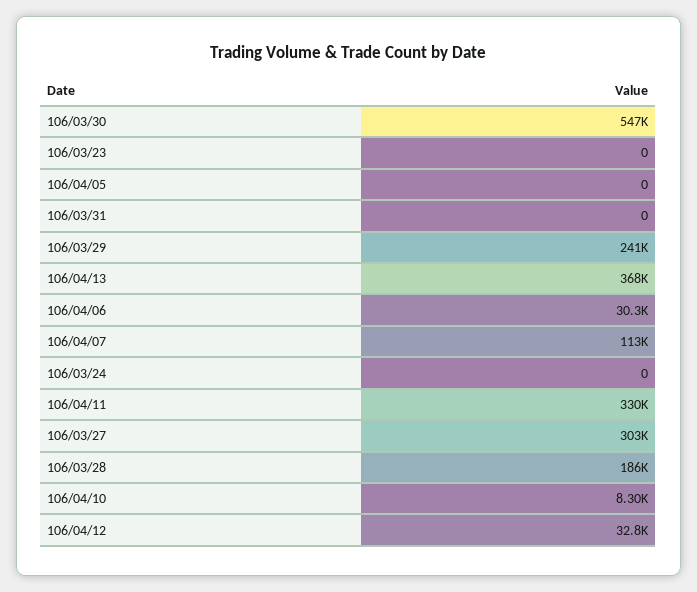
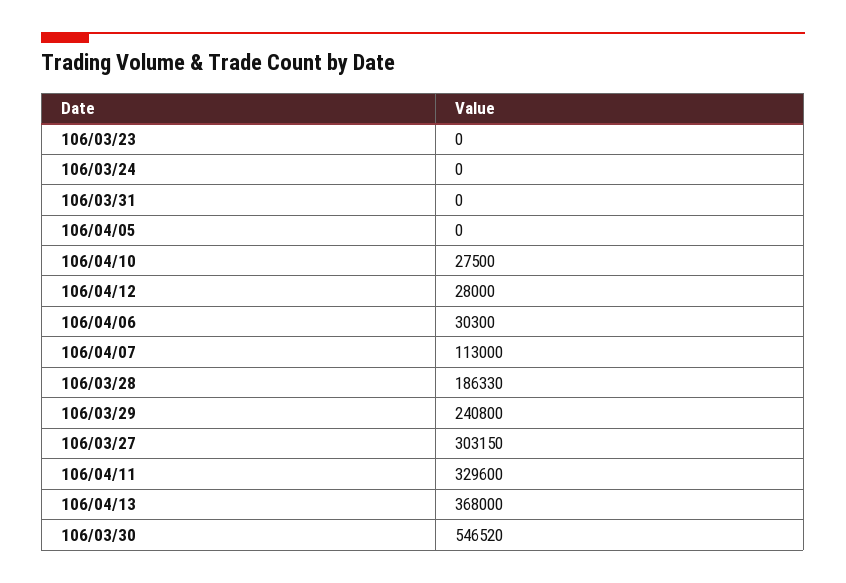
106/04/10: 8300 -> 27500
106/04/12: 32800 -> 28000

